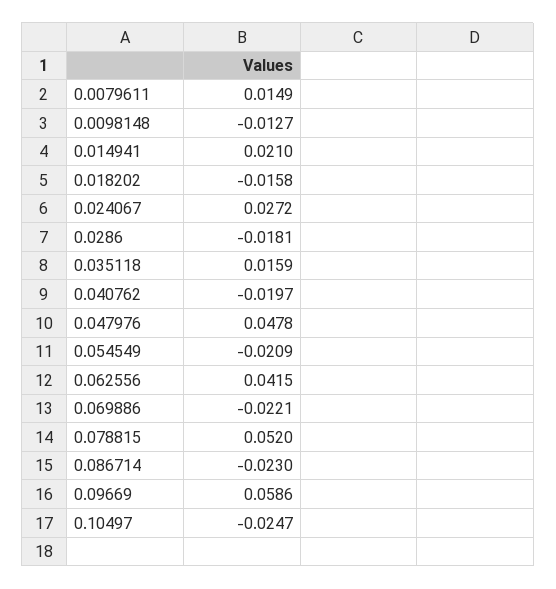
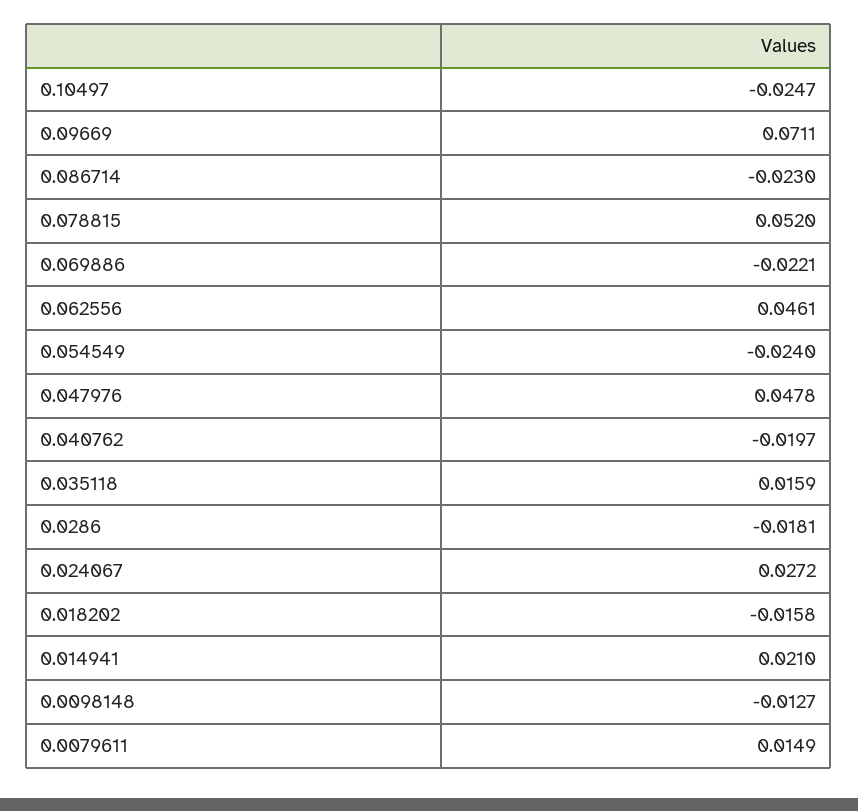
0.054549: -0.0209 -> -0.024
0.062556: 0.0415 -> 0.0461
0.09669: 0.0586 -> 0.0711

